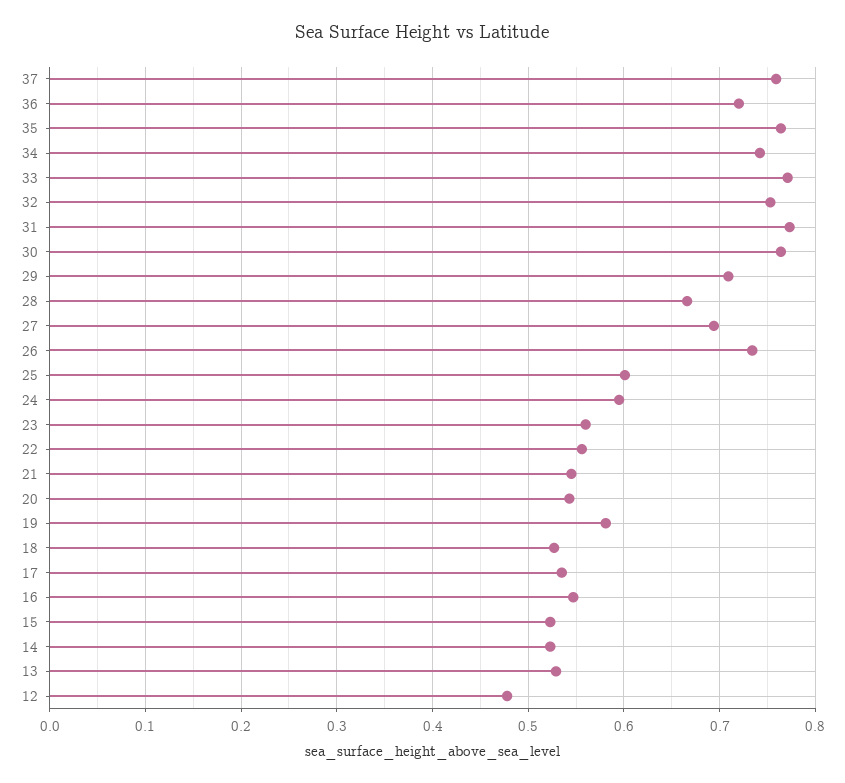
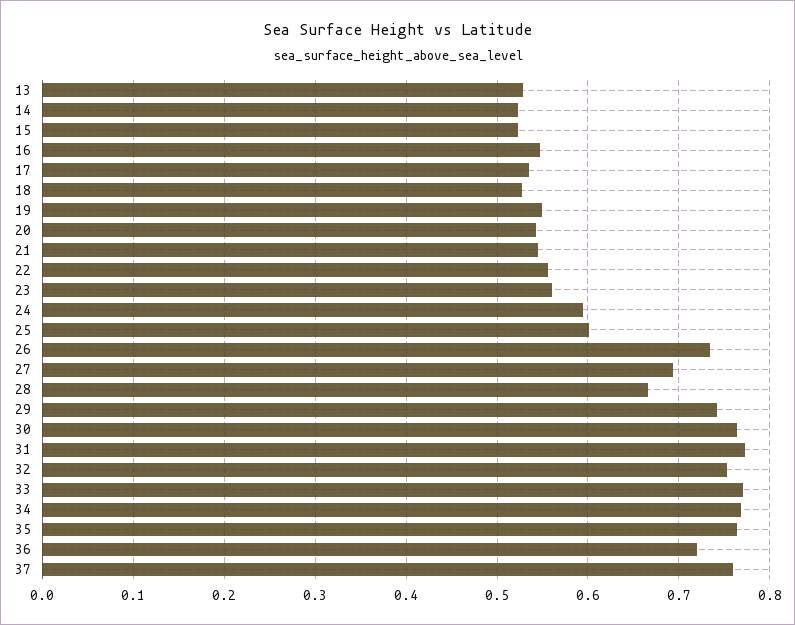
34: 0.74 -> 0.77
29: 0.71 -> 0.74
19: 0.58 -> 0.55
12: 0.48 -> none

